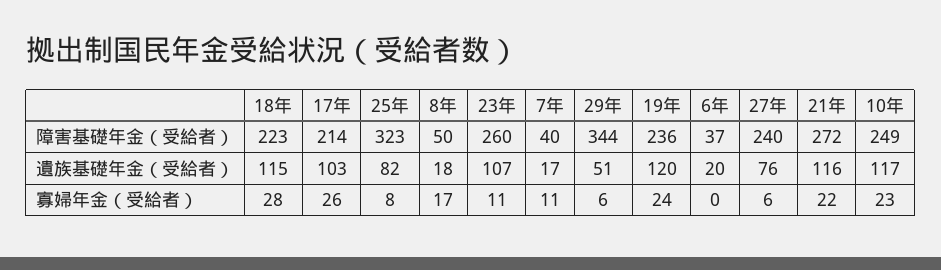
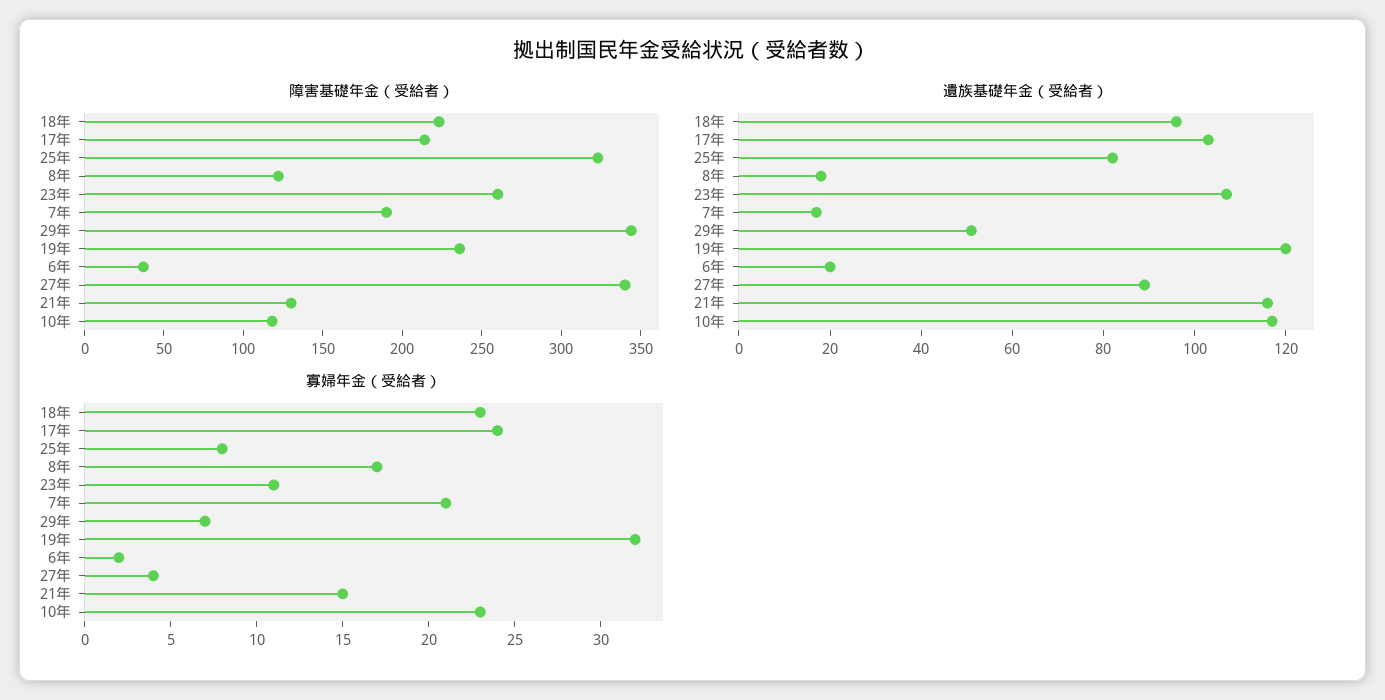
障害基礎年金（受給者）, 8年: 50 -> 120
障害基礎年金（受給者）, 7年: 40 -> 190
障害基礎年金（受給者）, 27年: 240 -> 340
障害基礎年金（受給者）, 21年: 272 -> 130
障害基礎年金（受給者）, 10年: 249 -> 120
遺族基礎年金（受給者）, 18年: 115 -> 95
遺族基礎年金（受給者）, 27年: 76 -> 90
寡婦年金（受給者）, 18年: 28 -> 23
寡婦年金（受給者）, 17年: 26 -> 24
寡婦年金（受給者）, 7年: 11 -> 21
寡婦年金（受給者）, 29年: 6 -> 7
寡婦年金（受給者）, 19年: 24 -> 32
寡婦年金（受給者）, 6年: 0 -> 2
寡婦年金（受給者）, 27年: 6 -> 4
寡婦年金（受給者）, 21年: 22 -> 15

